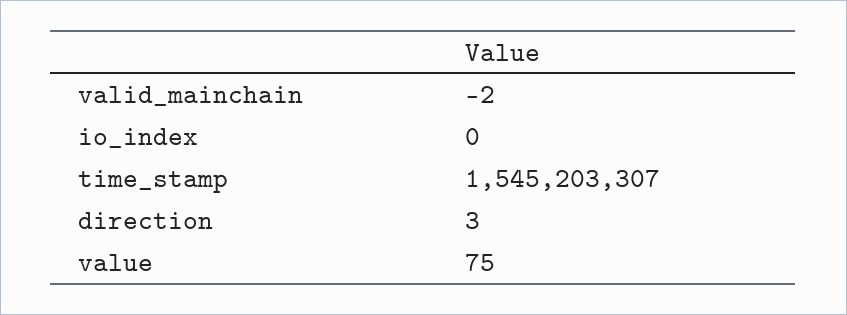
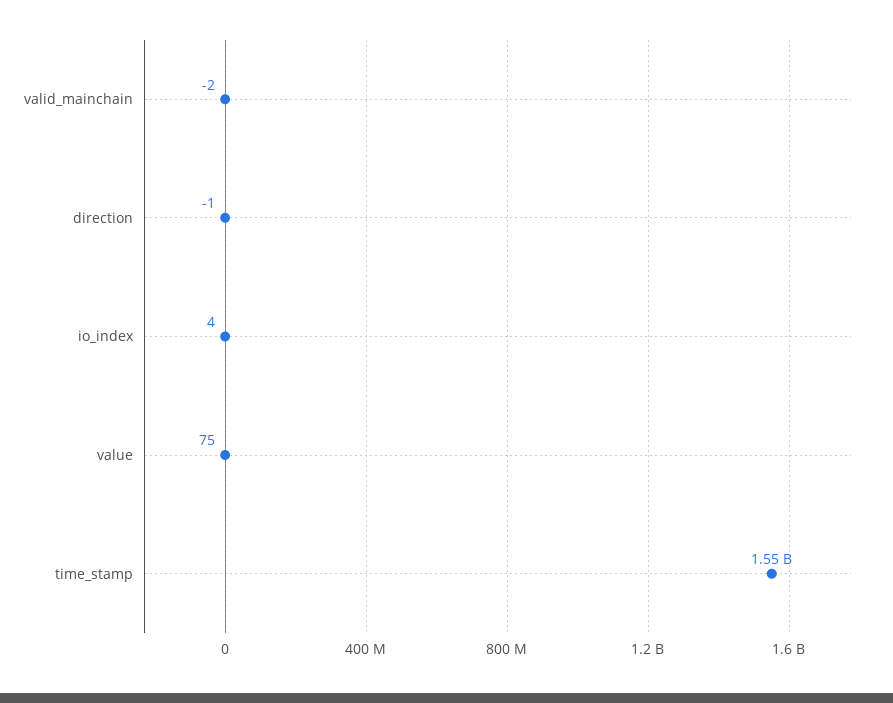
io_index: 0 -> 4
direction: 3 -> -1

